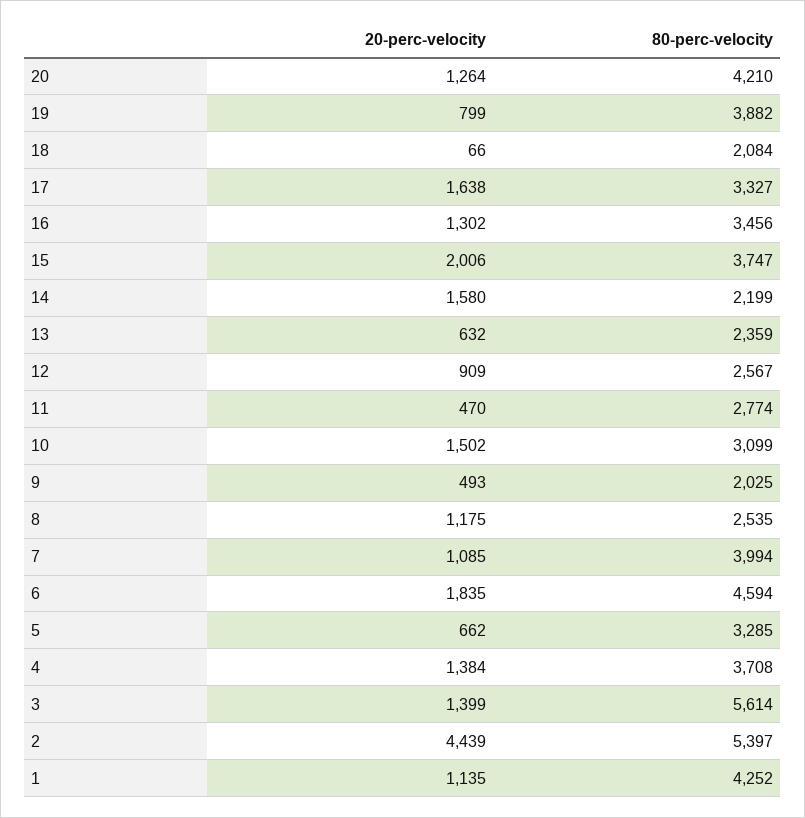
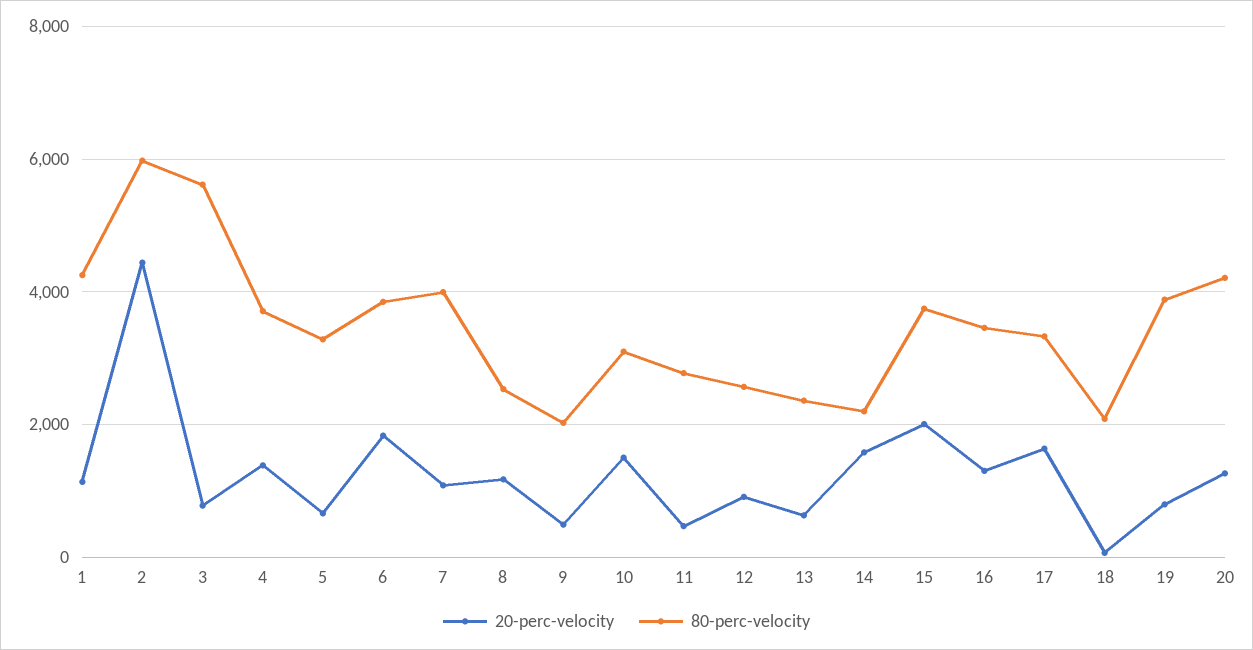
80-perc-velocity, 6: 4594 -> 3800
20-perc-velocity, 3: 1399 -> 800
80-perc-velocity, 2: 5397 -> 6000

